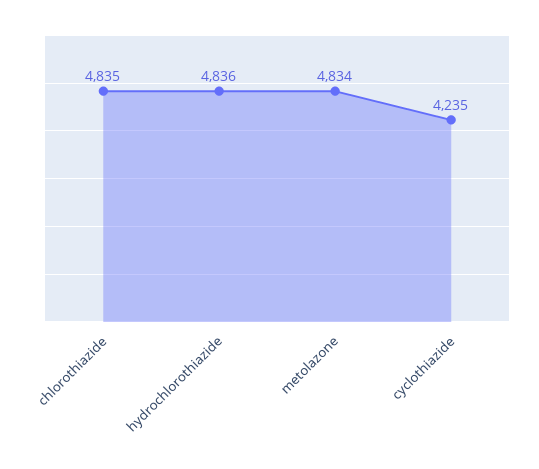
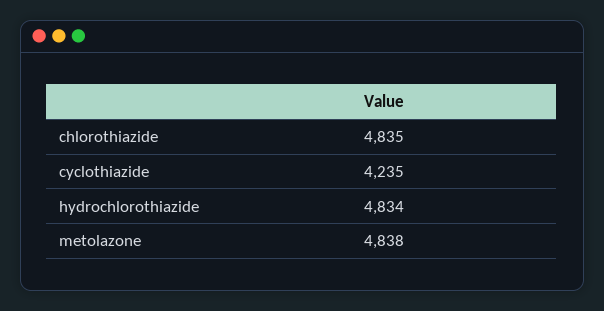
hydrochlorothiazide: 4836 -> 4834
metolazone: 4834 -> 4838

